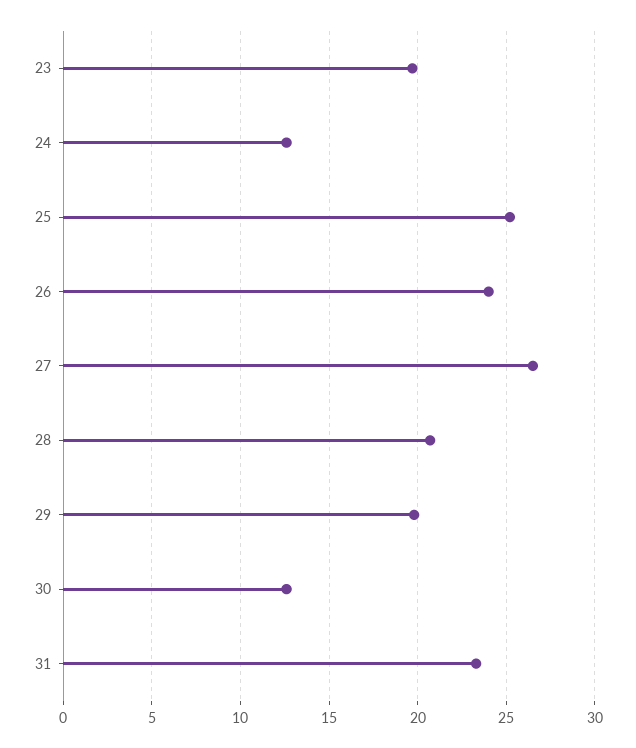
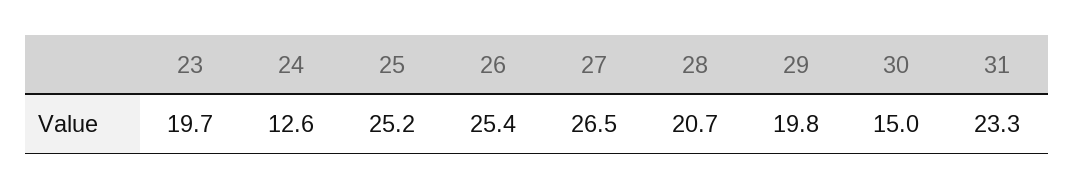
26: 24 -> 25.4
30: 12.5 -> 15

